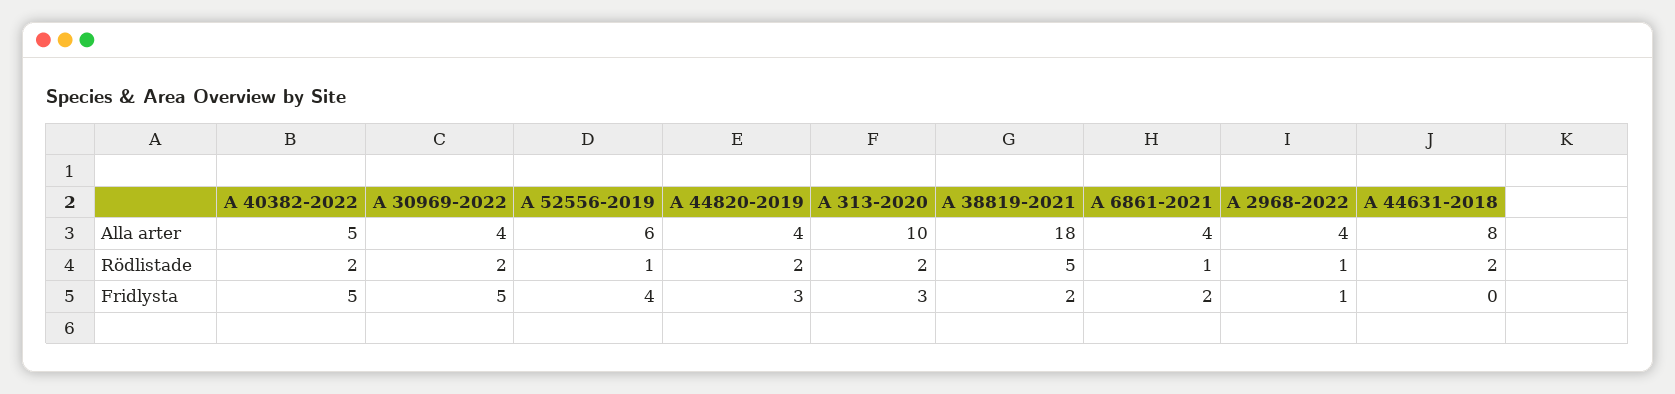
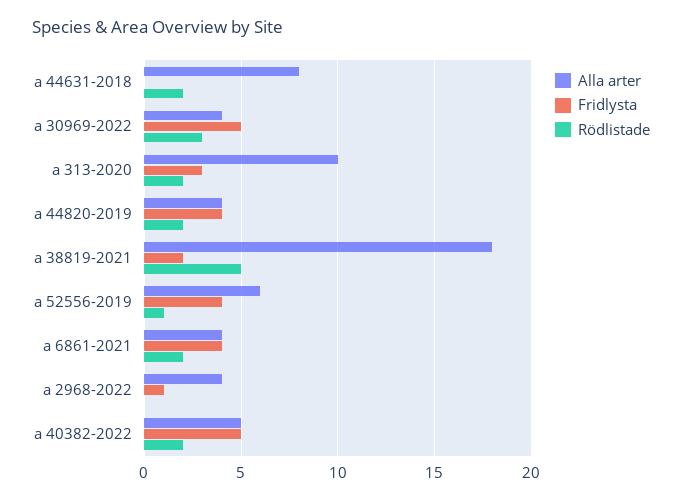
Rödlistade, A 30969-2022: 2 -> 3
Rödlistade, A 6861-2021: 1 -> 2
Rödlistade, A 2968-2022: 1 -> 0
Fridlysta, A 44820-2019: 3 -> 4
Fridlysta, A 6861-2021: 2 -> 4

